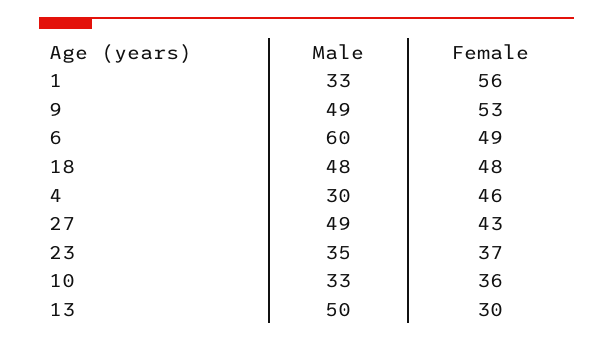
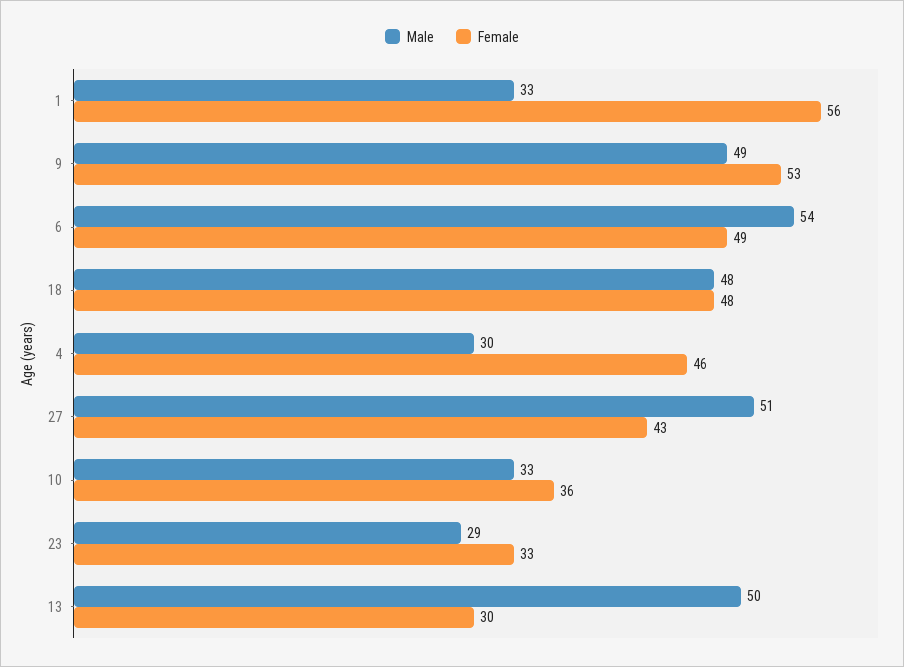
Male, 6: 60 -> 54
Male, 27: 49 -> 51
Male, 23: 35 -> 29
Female, 23: 37 -> 33

